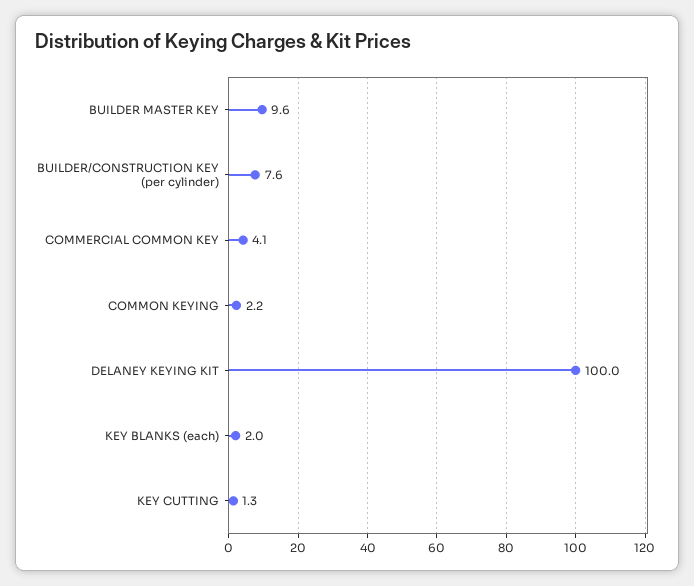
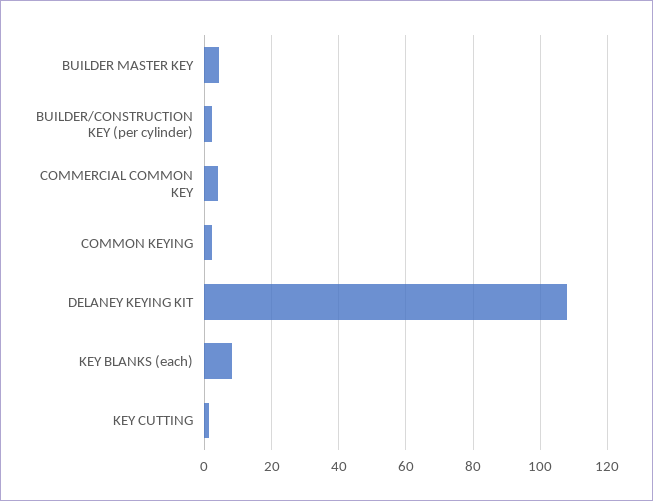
BUILDER MASTER KEY: 9.6 -> 4
BUILDER/CONSTRUCTION KEY (per cylinder): 7.6 -> 2
DELANEY KEYING KIT: 100 -> 108
KEY BLANKS (each): 2 -> 8

